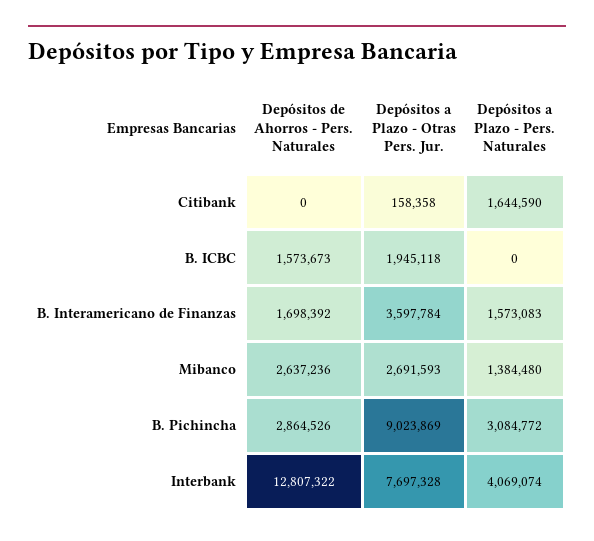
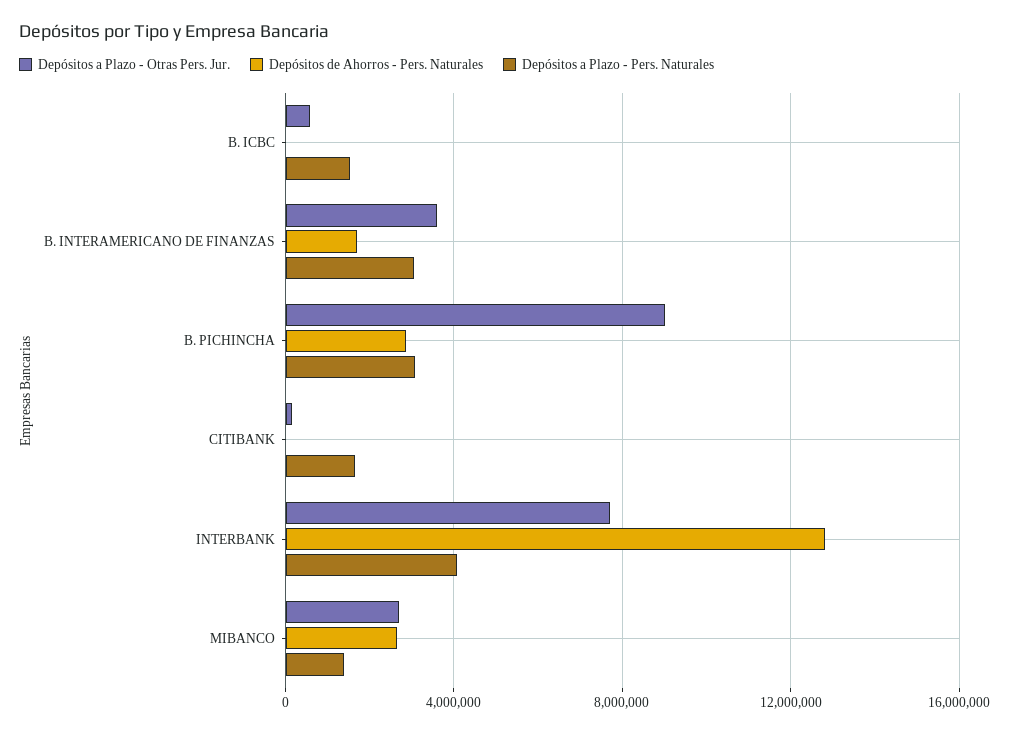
Depósitos de Ahorros - Pers. Naturales, B. ICBC: 1573673 -> 0
Depósitos a Plazo - Otras Pers. Jur., B. ICBC: 1945118 -> 500000
Depósitos a Plazo - Pers. Naturales, B. ICBC: 0 -> 1500000
Depósitos a Plazo - Pers. Naturales, B. Interamericano de Finanzas: 1573083 -> 3000000

